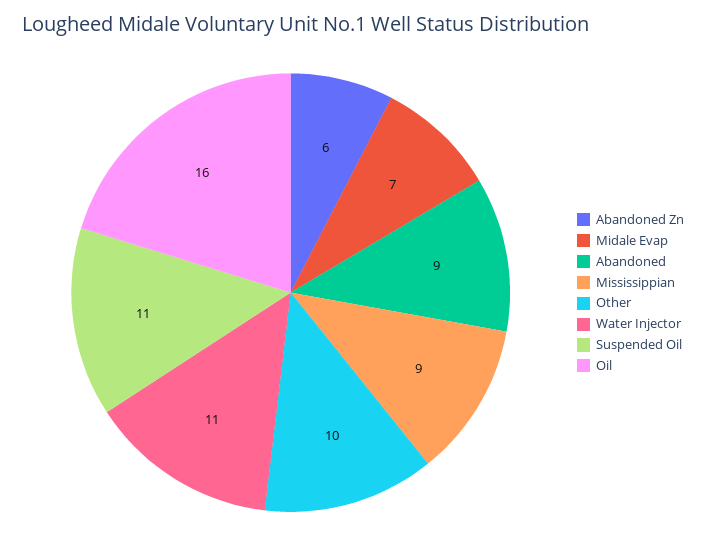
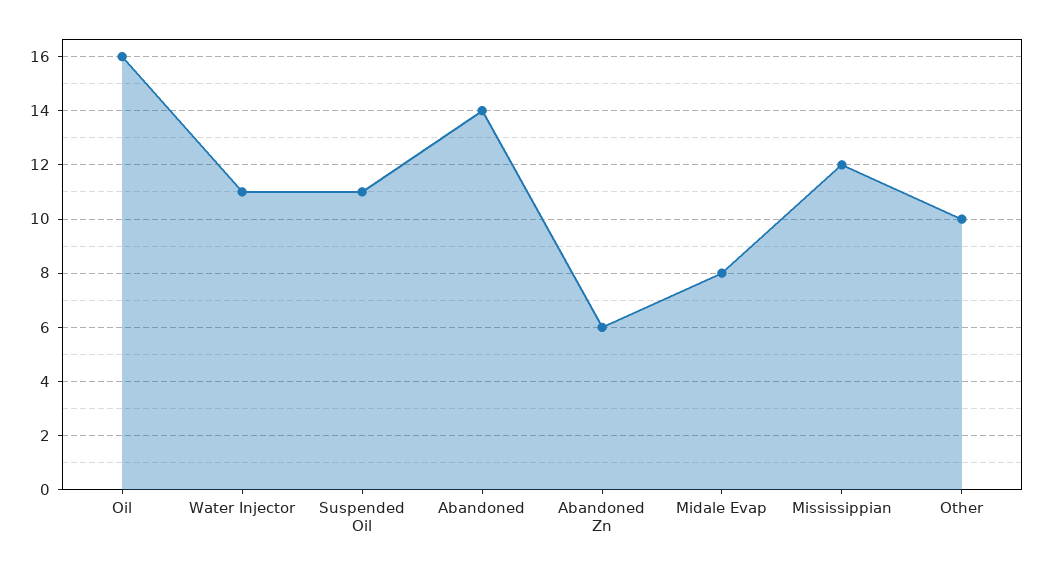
Midale Evap: 7 -> 8
Abandoned: 9 -> 14
Mississippian: 9 -> 12

